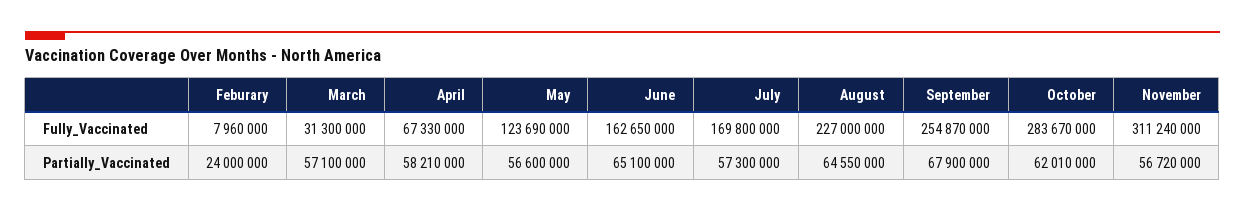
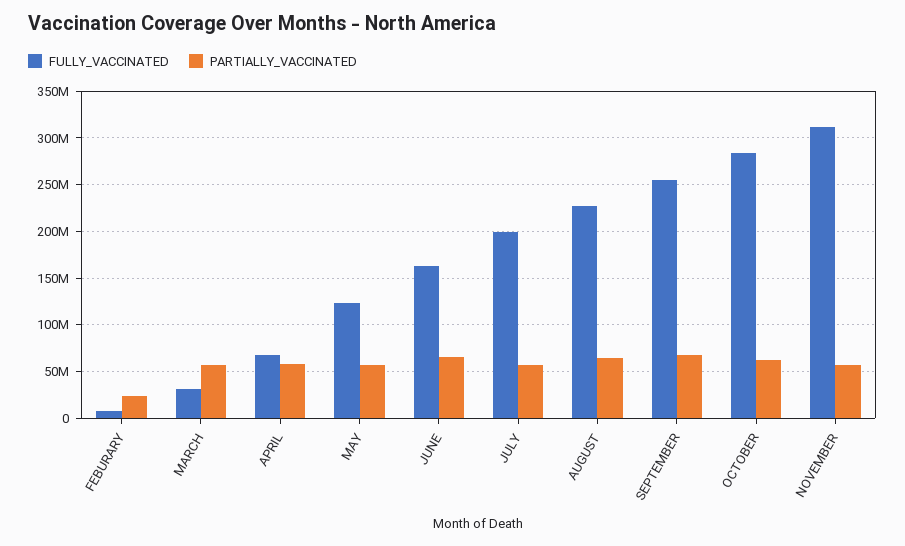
Fully_Vaccinated, July: 169800000 -> 200000000

